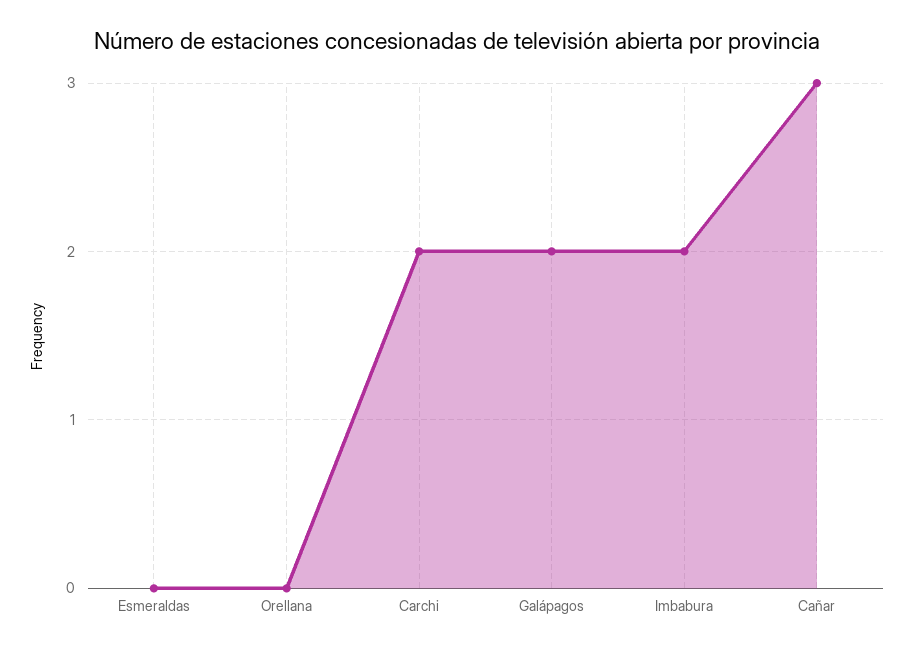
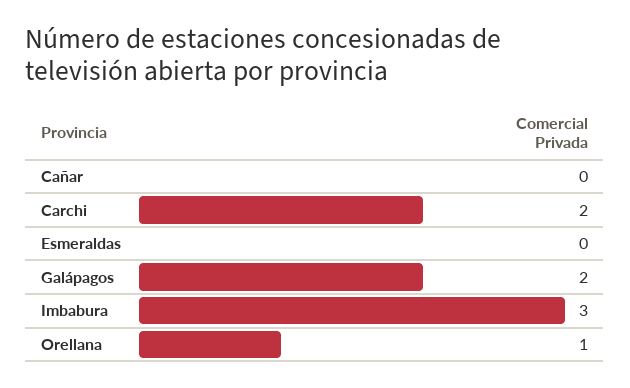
Orellana: 0 -> 1
Imbabura: 2 -> 3
Cañar: 3 -> 0

